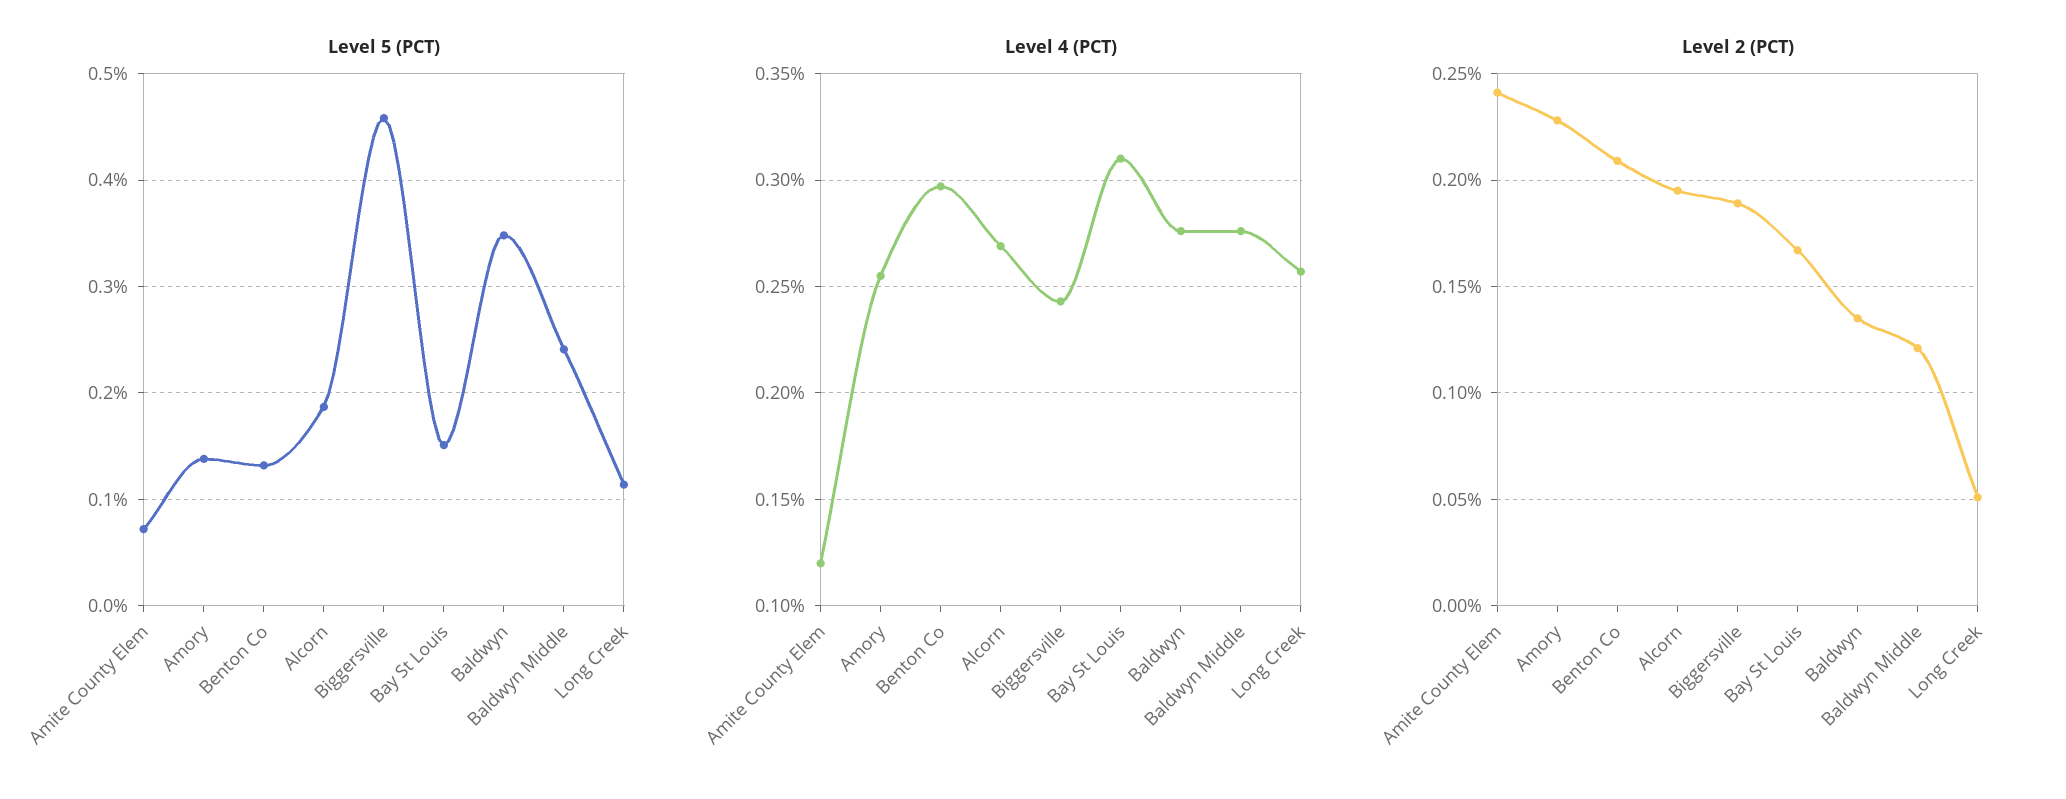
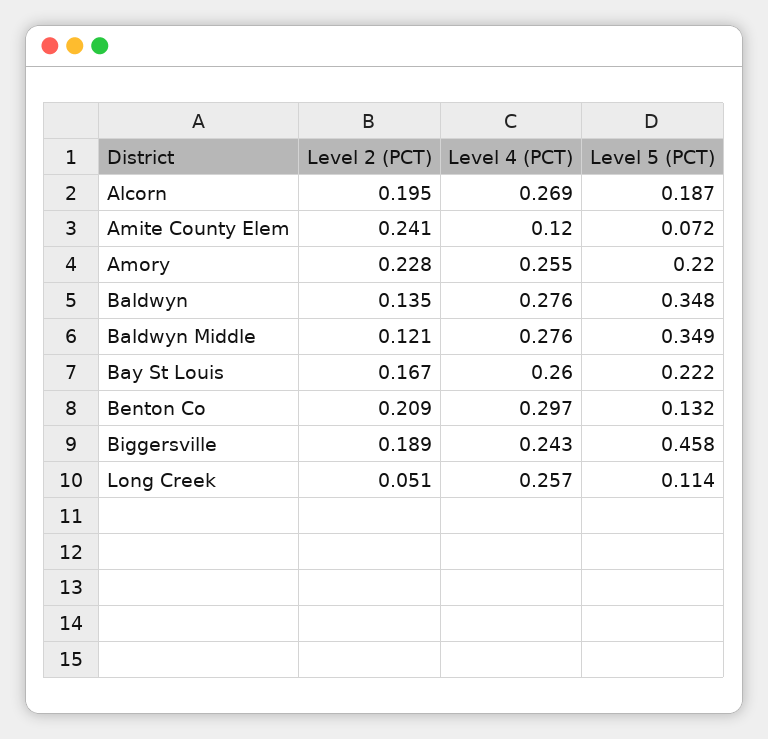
Level 5 (PCT), Amory: 0.14 -> 0.22
Level 5 (PCT), Bay St Louis: 0.15 -> 0.222
Level 5 (PCT), Baldwyn Middle: 0.24 -> 0.349
Level 4 (PCT), Bay St Louis: 0.31 -> 0.26

